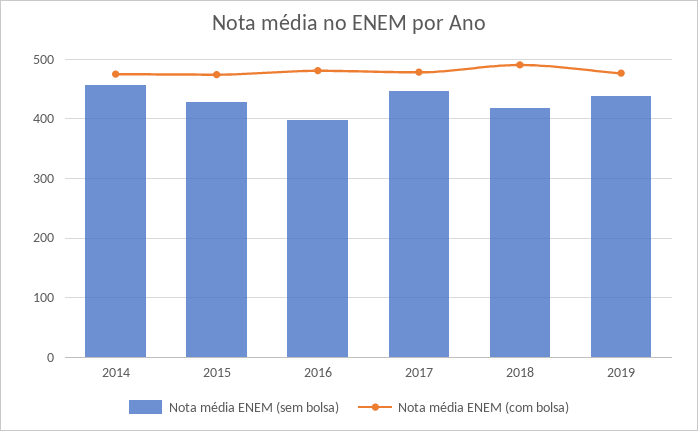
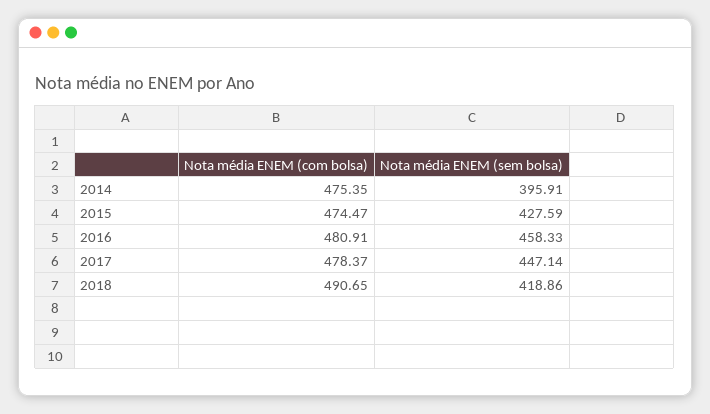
Nota média ENEM (sem bolsa), 2014: 460 -> 395.91
Nota média ENEM (sem bolsa), 2016: 400 -> 458.33
Nota média ENEM (sem bolsa), 2019: 440 -> none
Nota média ENEM (com bolsa), 2019: 480 -> none

